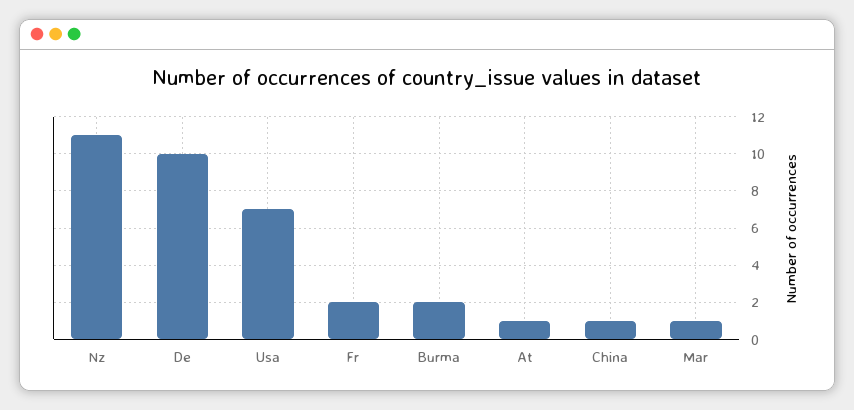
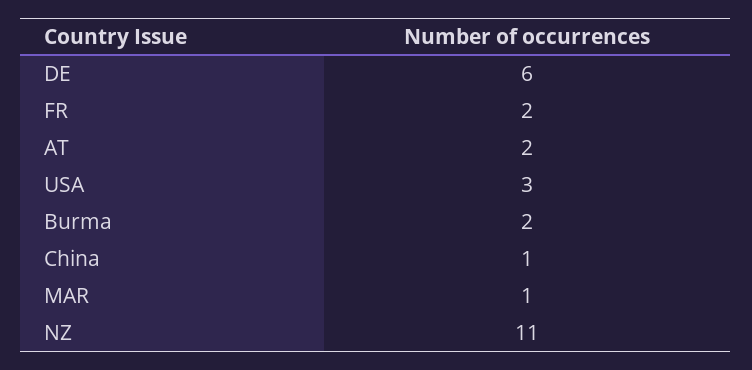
De: 10 -> 6
Usa: 7 -> 3
At: 1 -> 2

